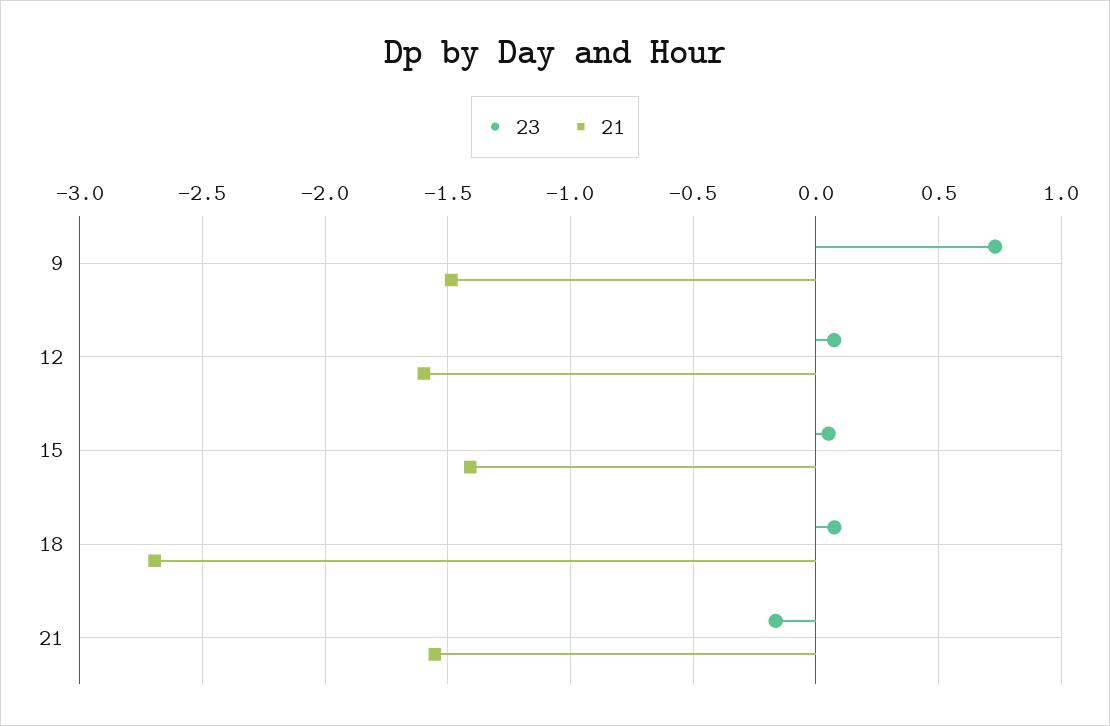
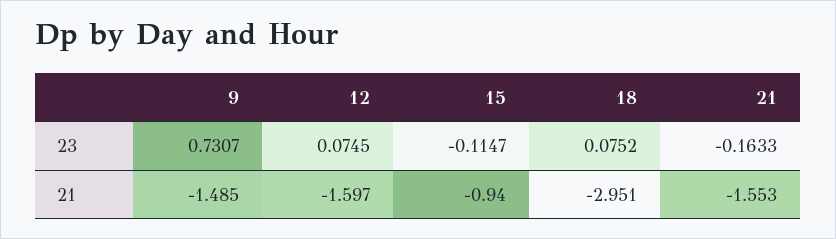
23, 15: 0.05 -> -0.1147
21, 15: -1.4 -> -0.94
21, 18: -2.7 -> -2.951

